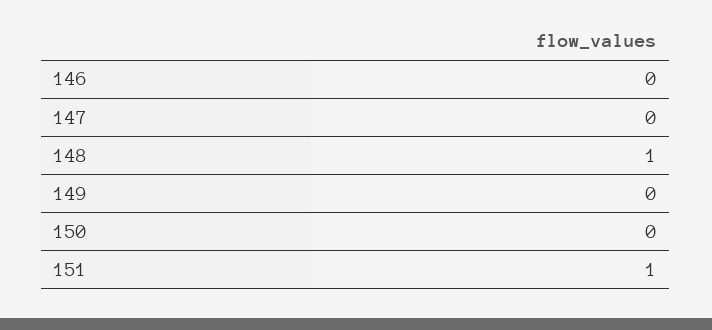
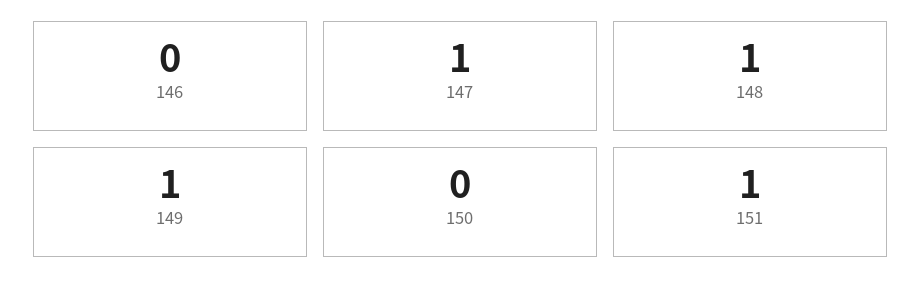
147: 0 -> 1
149: 0 -> 1

